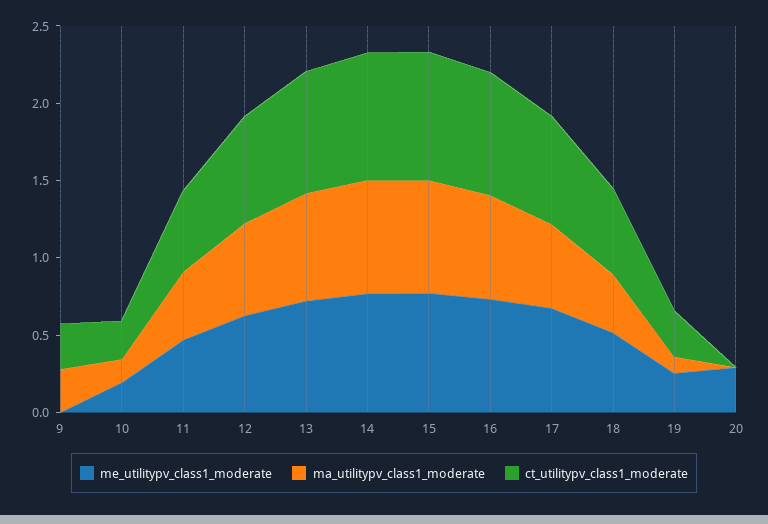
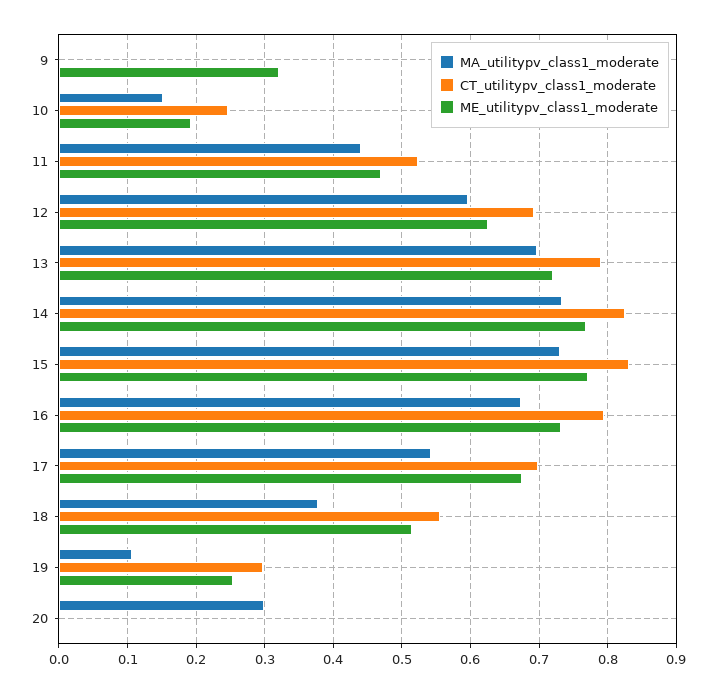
me_utilitypv_class1_moderate, 9: 0 -> 0.32
ma_utilitypv_class1_moderate, 9: 0.3 -> 0
ct_utilitypv_class1_moderate, 9: 0.3 -> 0
me_utilitypv_class1_moderate, 20: 0.3 -> 0
ma_utilitypv_class1_moderate, 20: 0 -> 0.3

